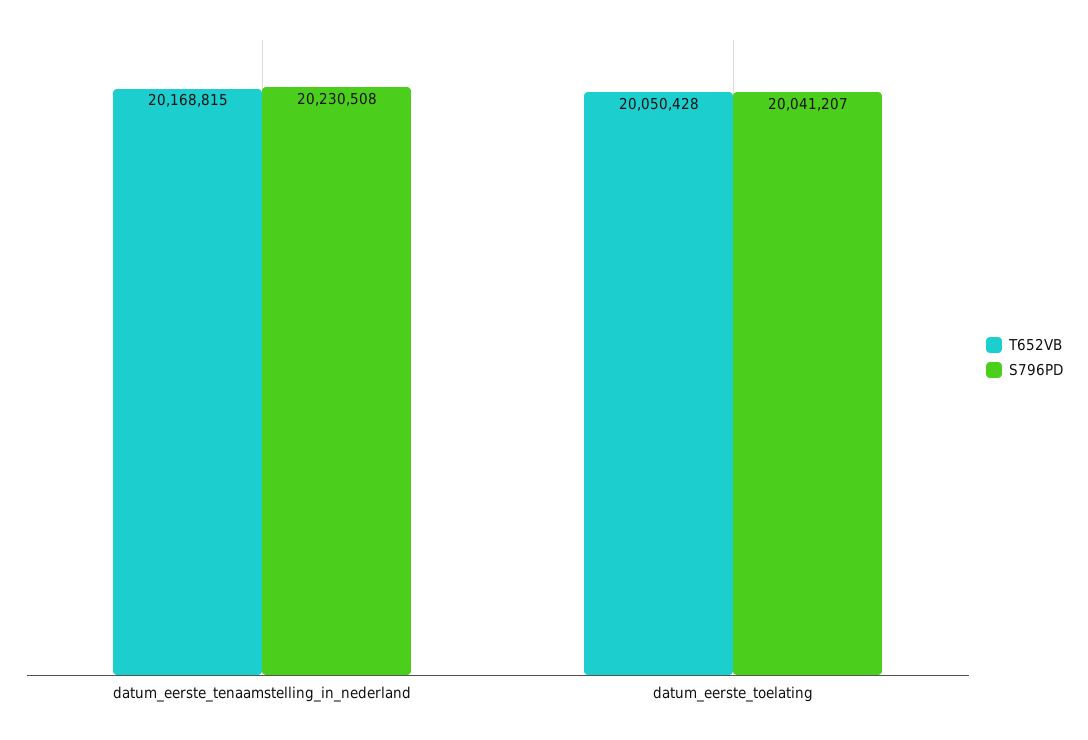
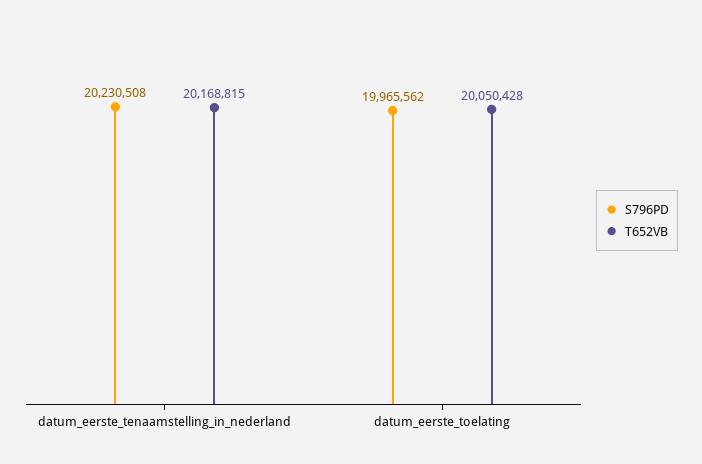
S796PD, datum_eerste_toelating: 20041207 -> 19965562

